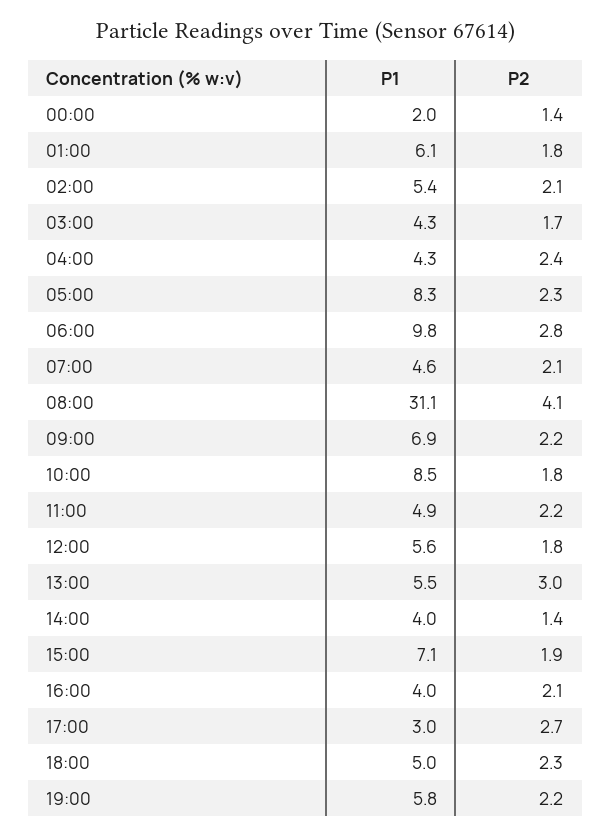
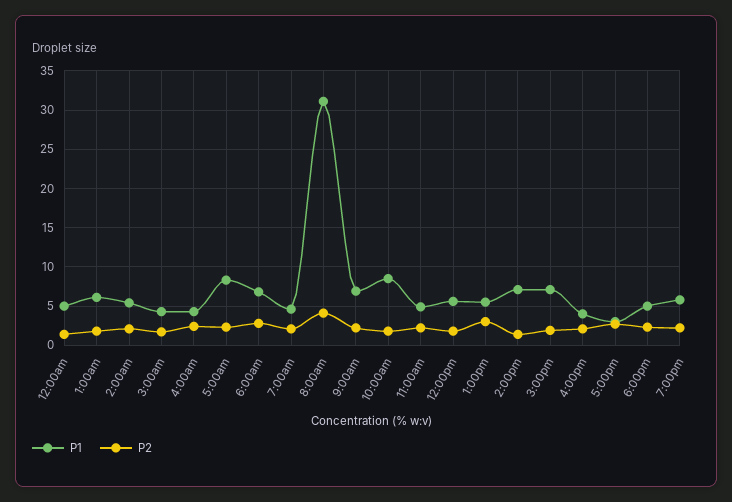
P1, 00:00: 2 -> 5
P1, 06:00: 9.8 -> 7
P1, 14:00: 4 -> 7

